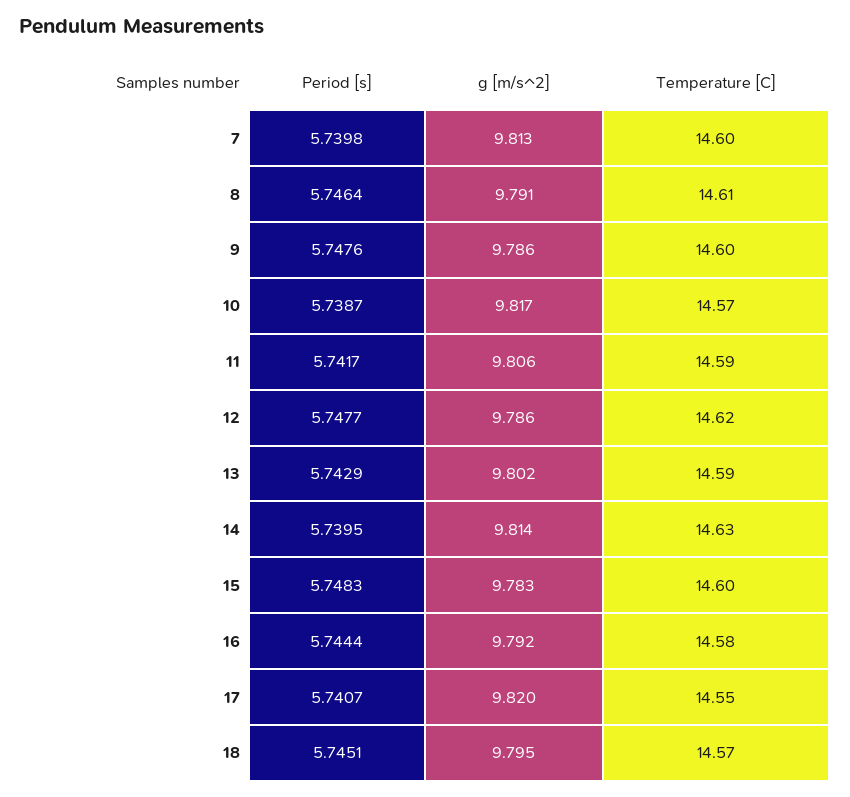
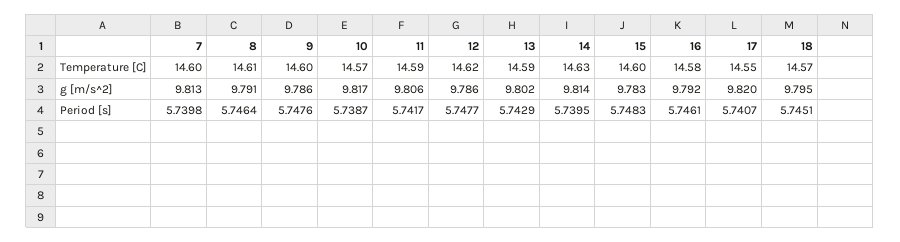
Period [s], 16: 5.7444 -> 5.7461

